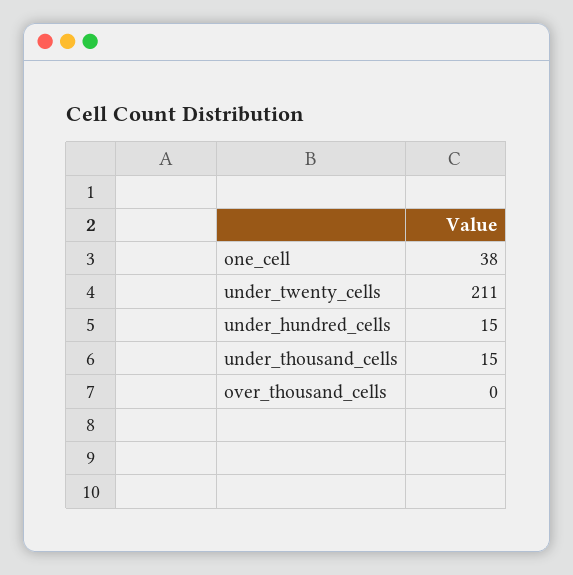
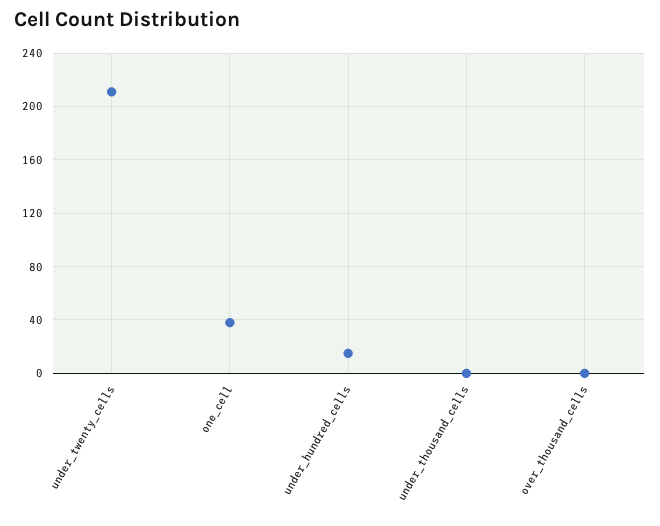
under_thousand_cells: 15 -> 0

